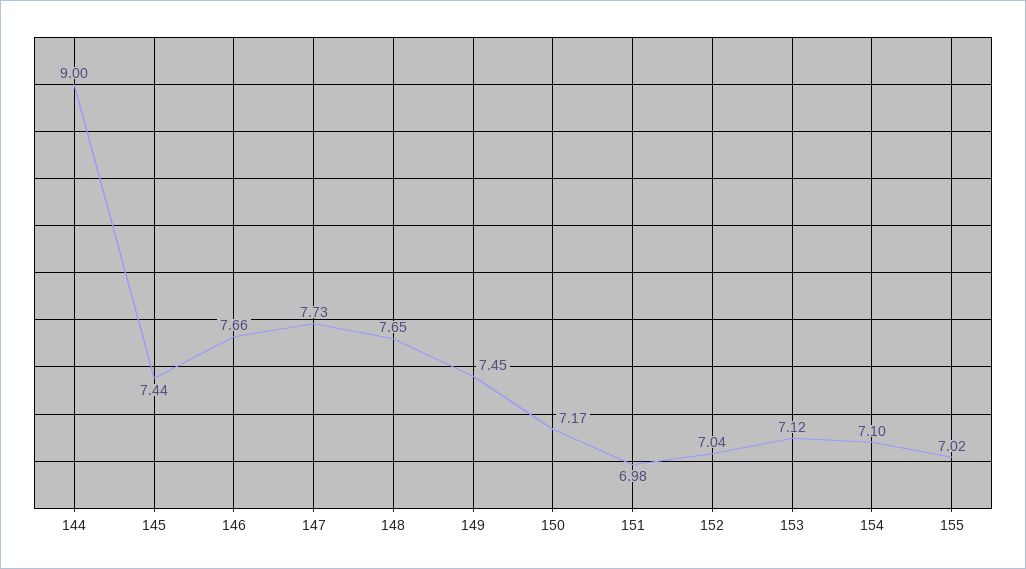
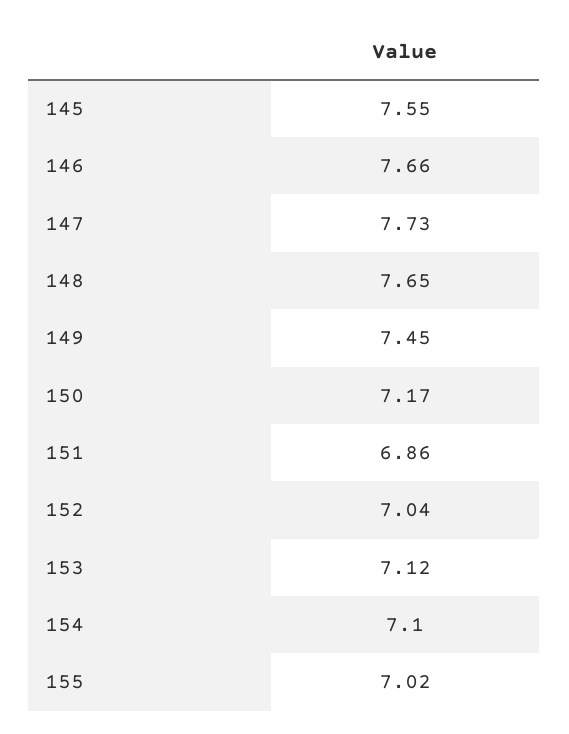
144: 9 -> none
145: 7.44 -> 7.55
151: 6.98 -> 6.86

